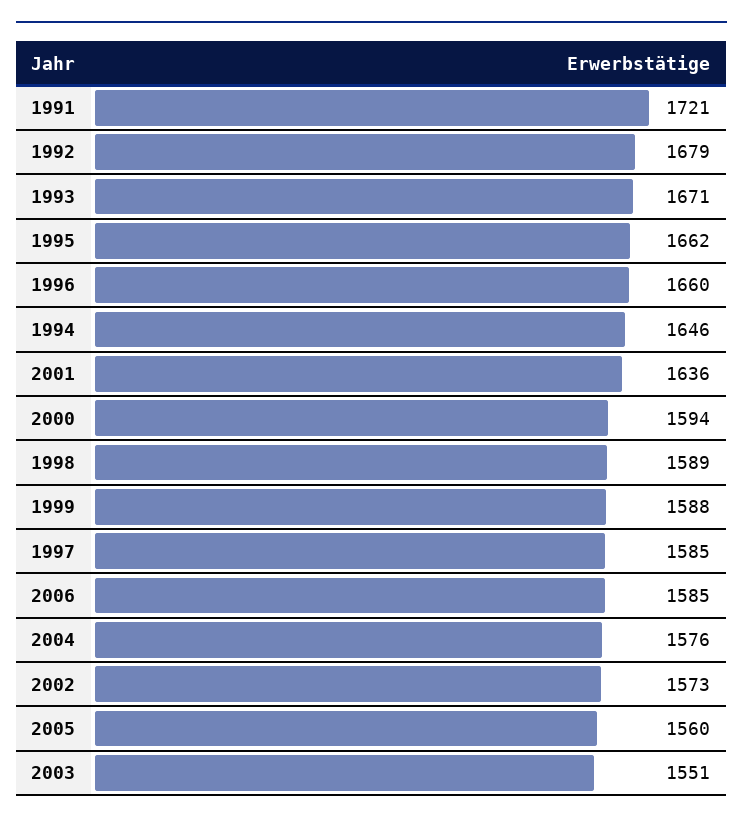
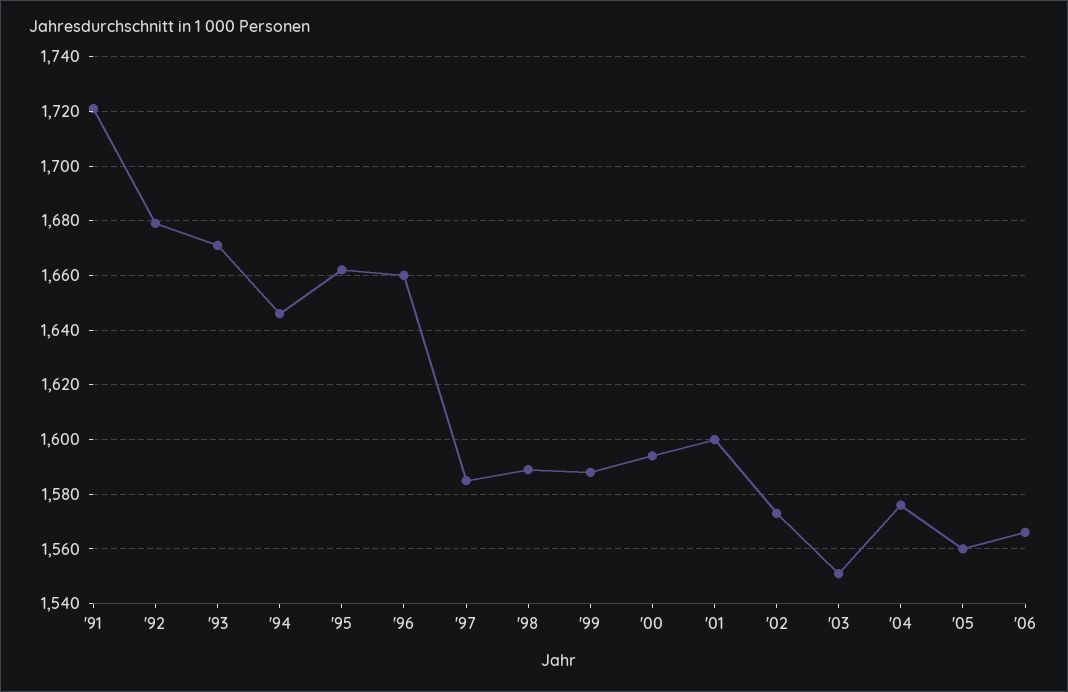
2001: 1636 -> 1600
2006: 1585 -> 1565

